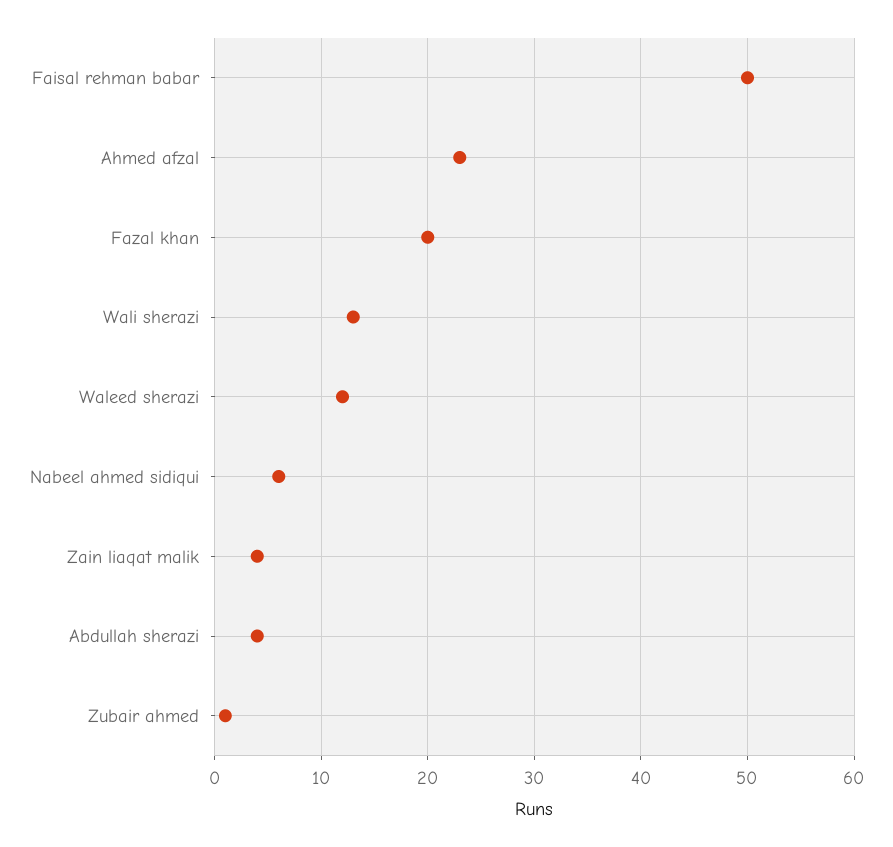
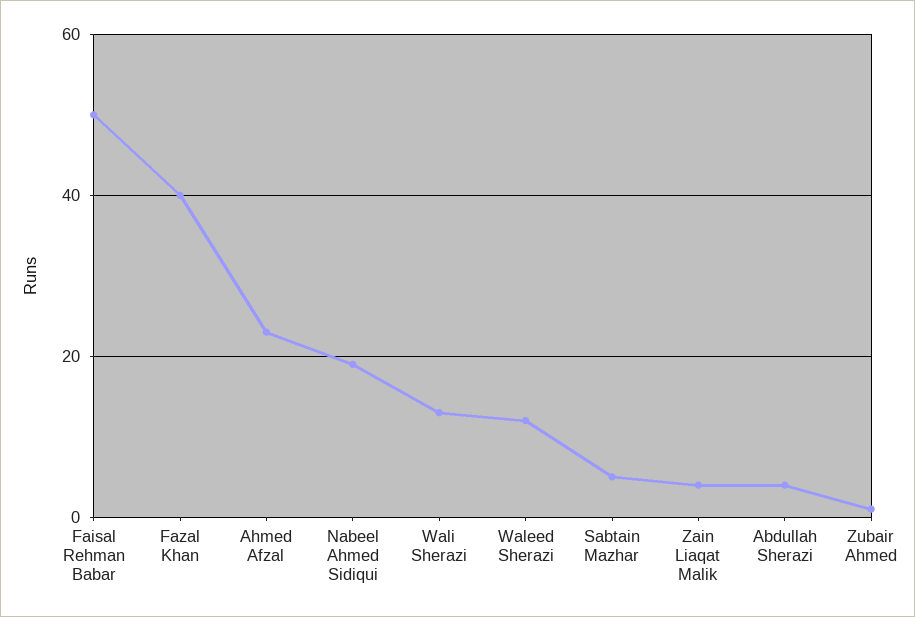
Fazal khan: 20 -> 40
Nabeel ahmed sidiqui: 6 -> 20
Sabtain Mazhar: none -> 5

